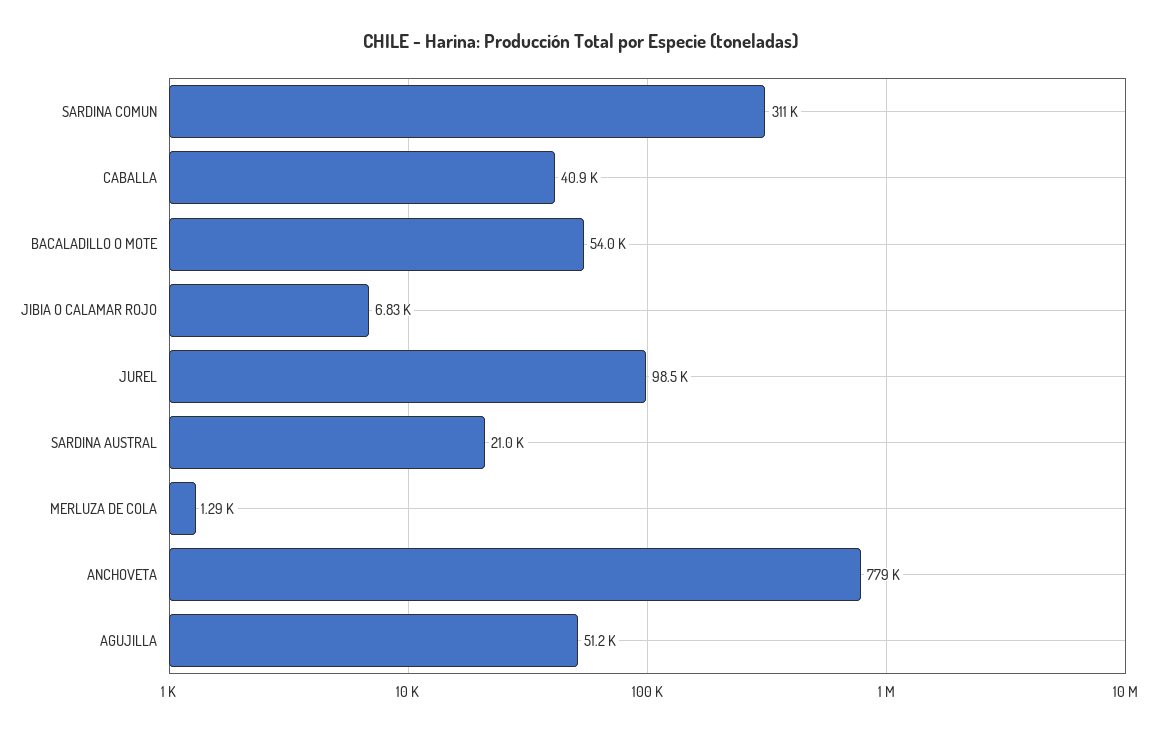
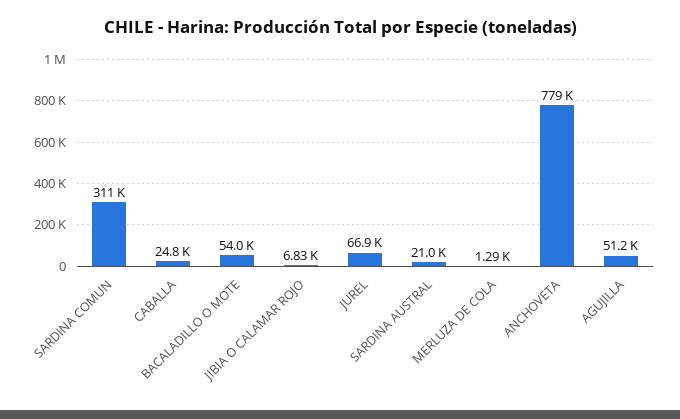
CABALLA: 40900 -> 24800
JUREL: 98500 -> 66900

